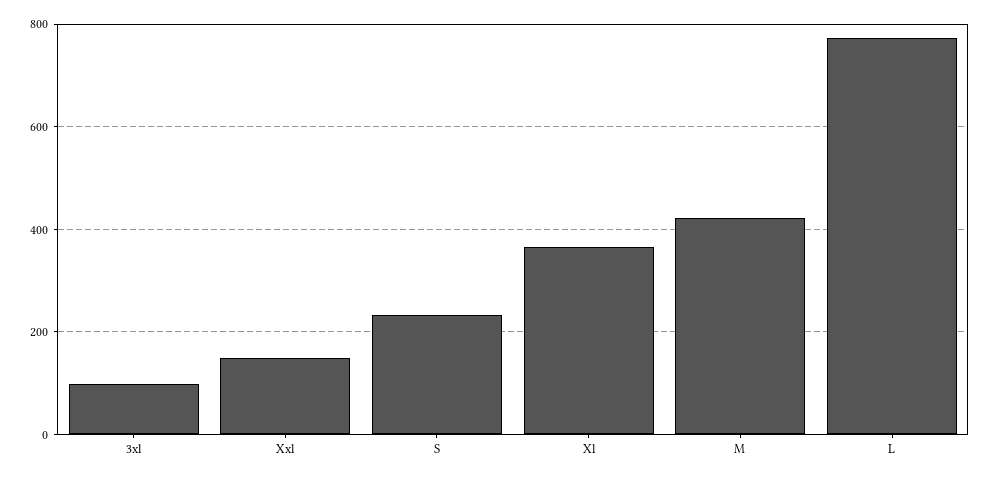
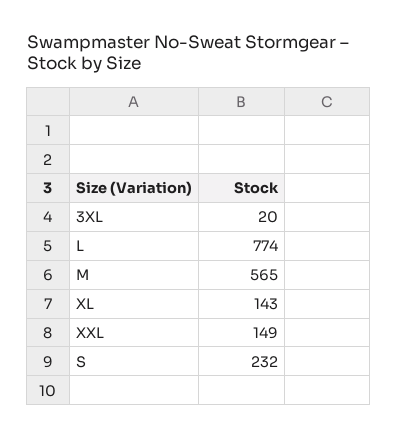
3xl: 100 -> 20
Xl: 360 -> 143
M: 420 -> 565

